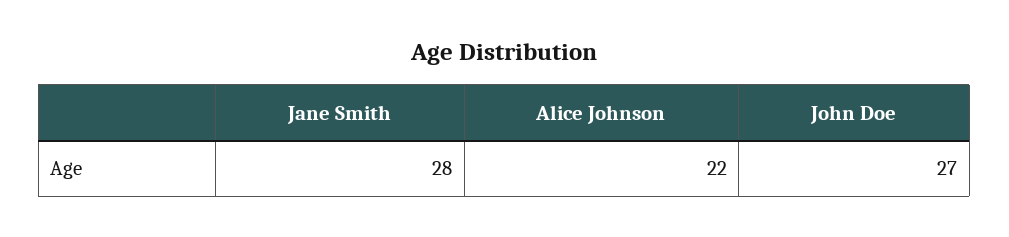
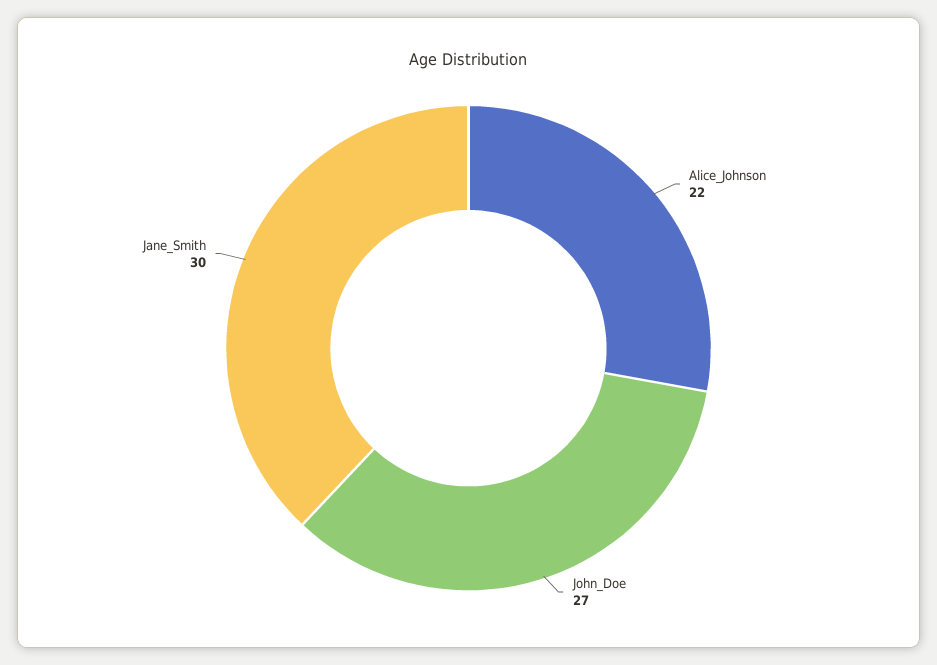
Jane Smith: 28 -> 30

